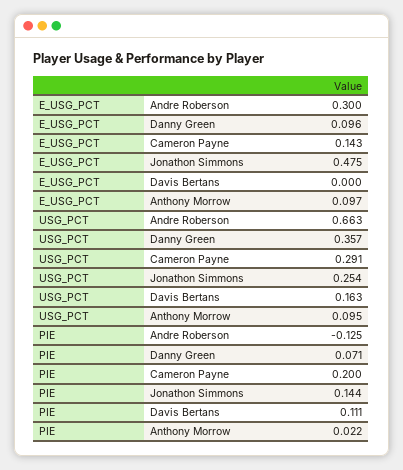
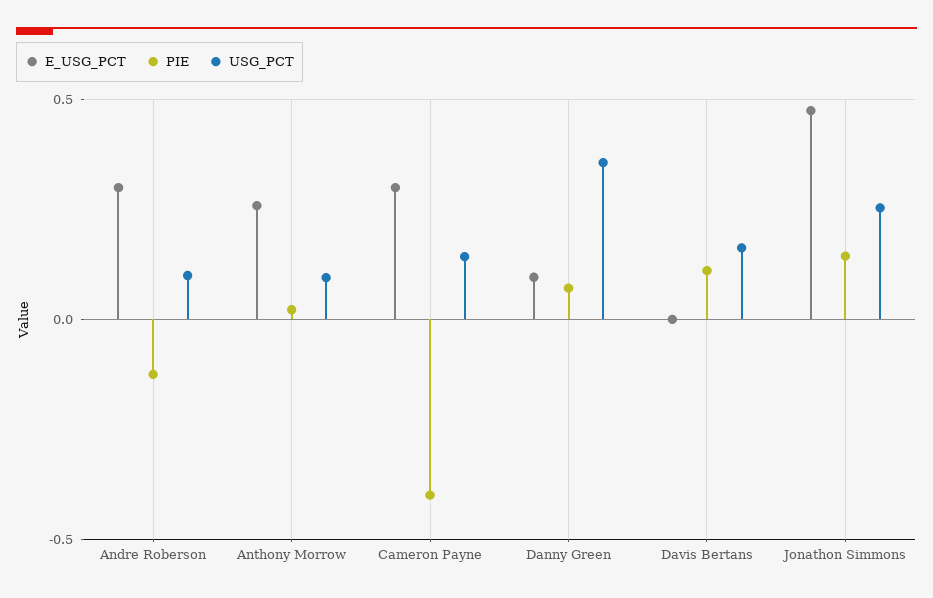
E_USG_PCT, Cameron Payne: 0.143 -> 0.3
E_USG_PCT, Anthony Morrow: 0.097 -> 0.25
USG_PCT, Andre Roberson: 0.663 -> 0.1
USG_PCT, Cameron Payne: 0.291 -> 0.15
PIE, Cameron Payne: 0.2 -> -0.4

